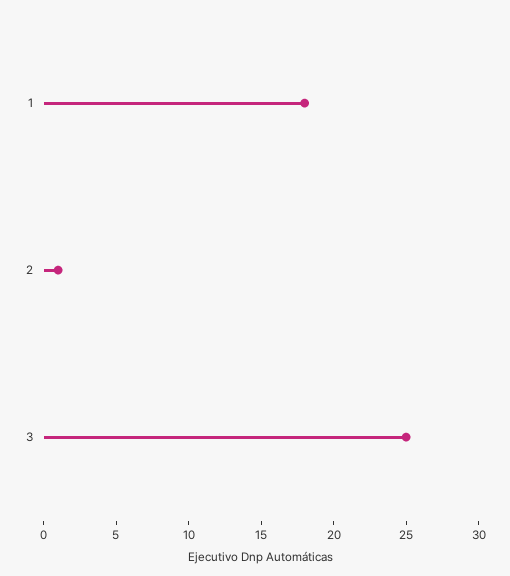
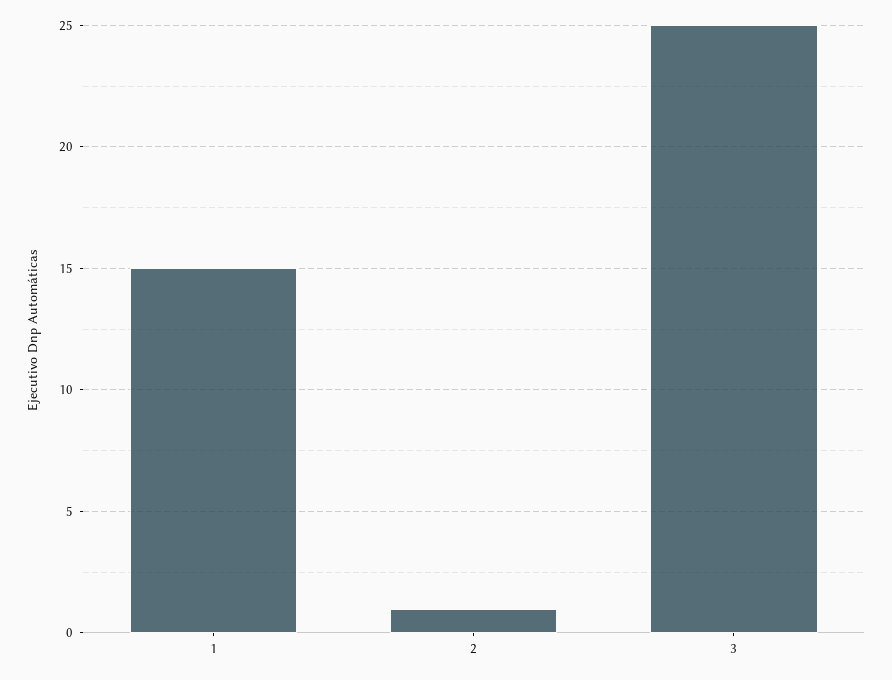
1: 18 -> 15

